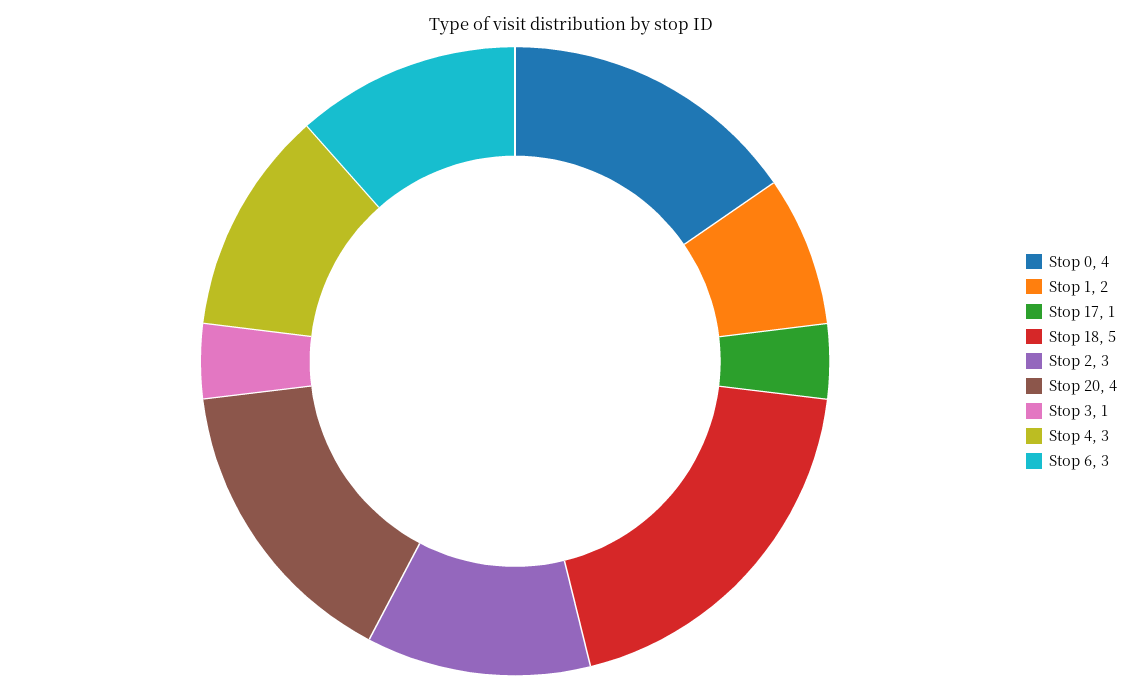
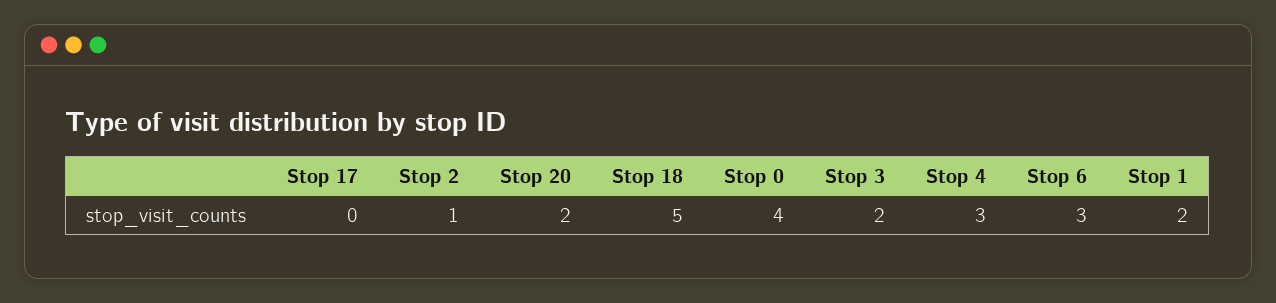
Stop 17: 1 -> 0
Stop 2: 3 -> 1
Stop 20: 4 -> 2
Stop 3: 1 -> 2

